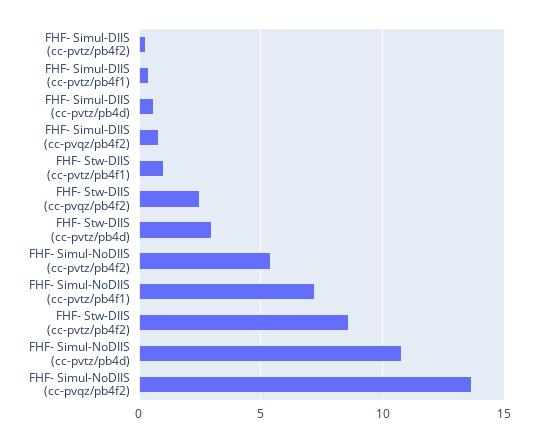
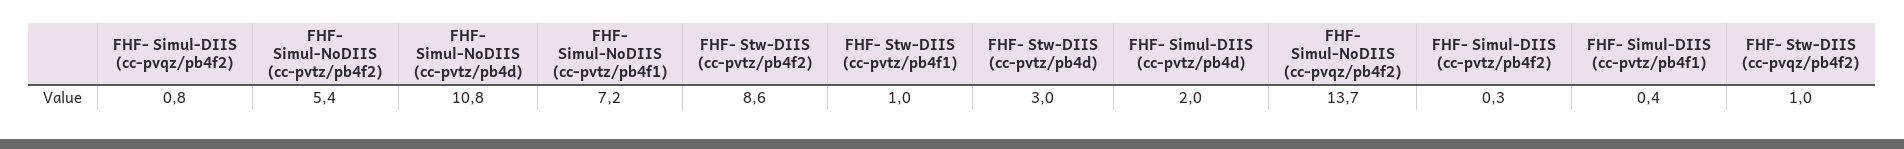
FHF- Simul-DIIS (cc-pvtz/pb4d): 0.5 -> 2
FHF- Stw-DIIS (cc-pvqz/pb4f2): 2.5 -> 1

